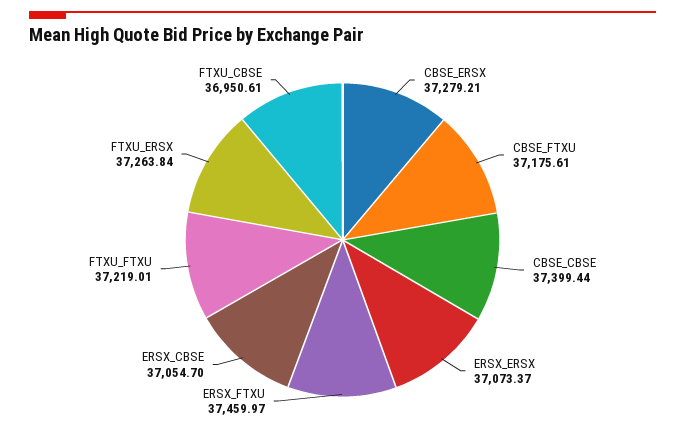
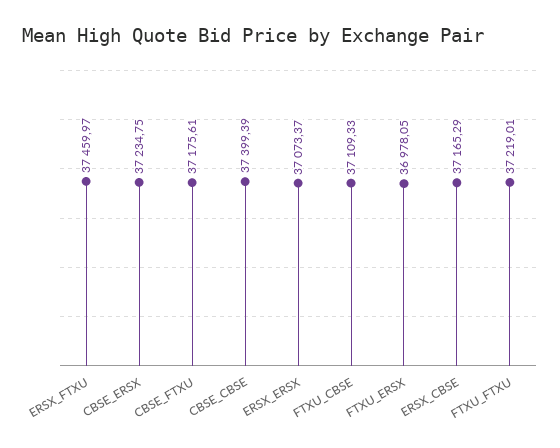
CBSE_ERSX: 37279.21 -> 37234.75
CBSE_CBSE: 37399.44 -> 37399.39
ERSX_CBSE: 37054.7 -> 37165.29
FTXU_ERSX: 37263.84 -> 36978.05
FTXU_CBSE: 36950.61 -> 37109.33

